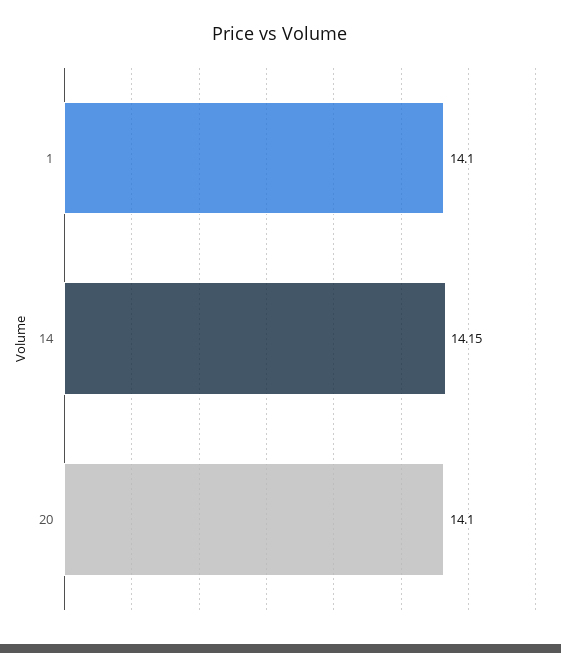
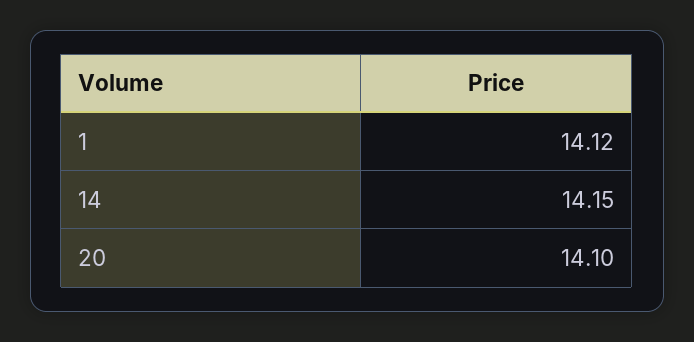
1: 14.1 -> 14.12

